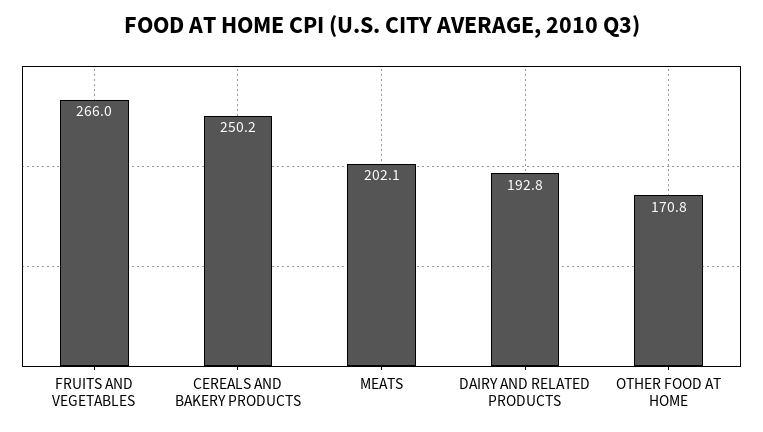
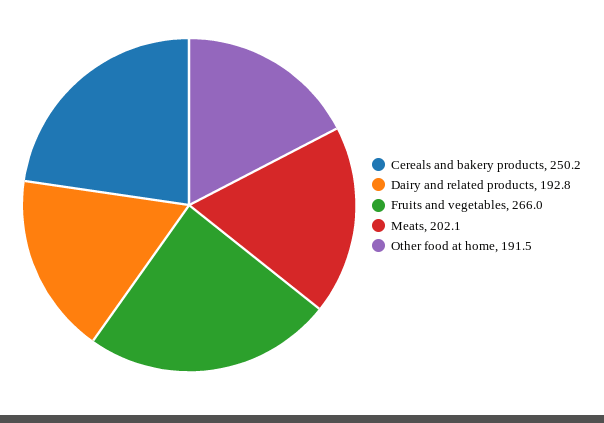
OTHER FOOD AT HOME: 170.8 -> 191.5

